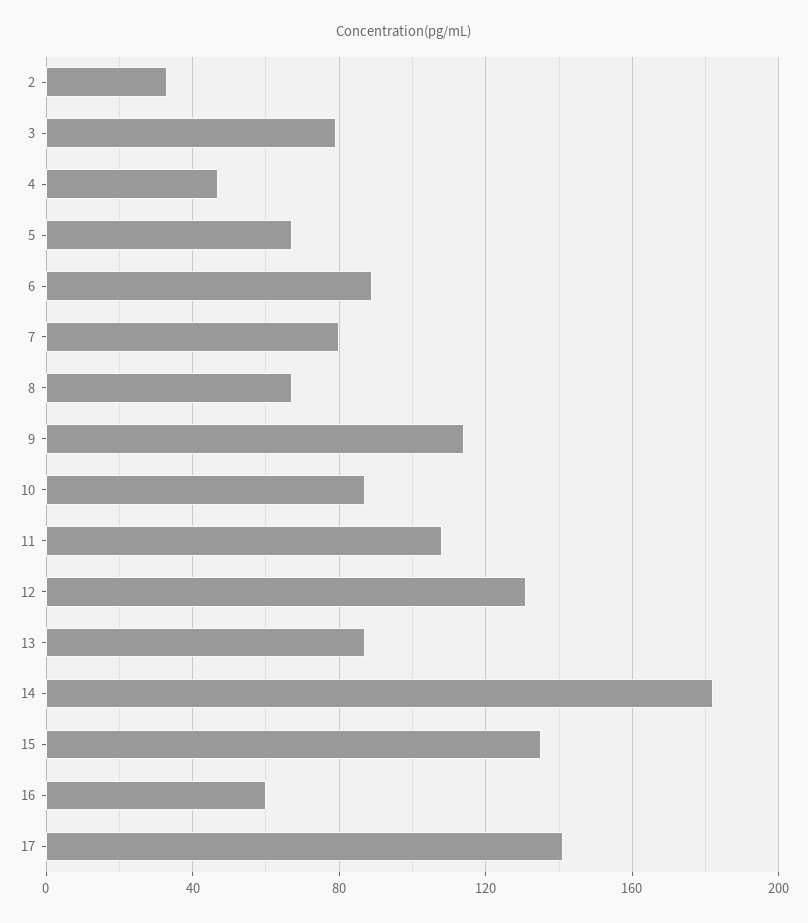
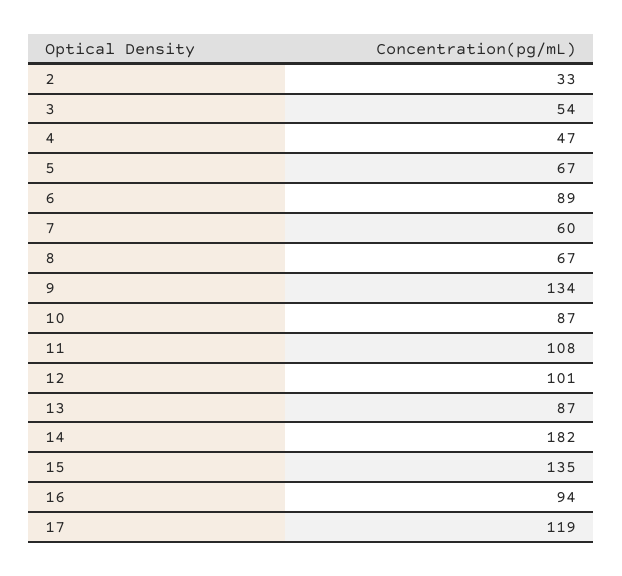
3: 80 -> 54
7: 80 -> 60
9: 115 -> 134
12: 130 -> 101
16: 60 -> 94
17: 140 -> 119

